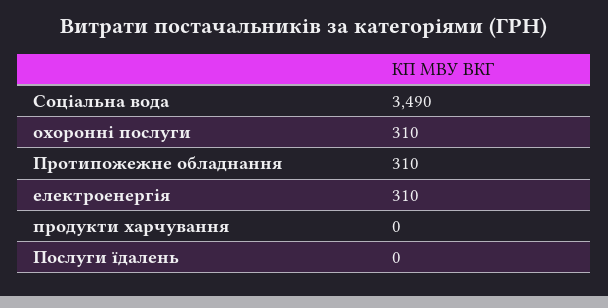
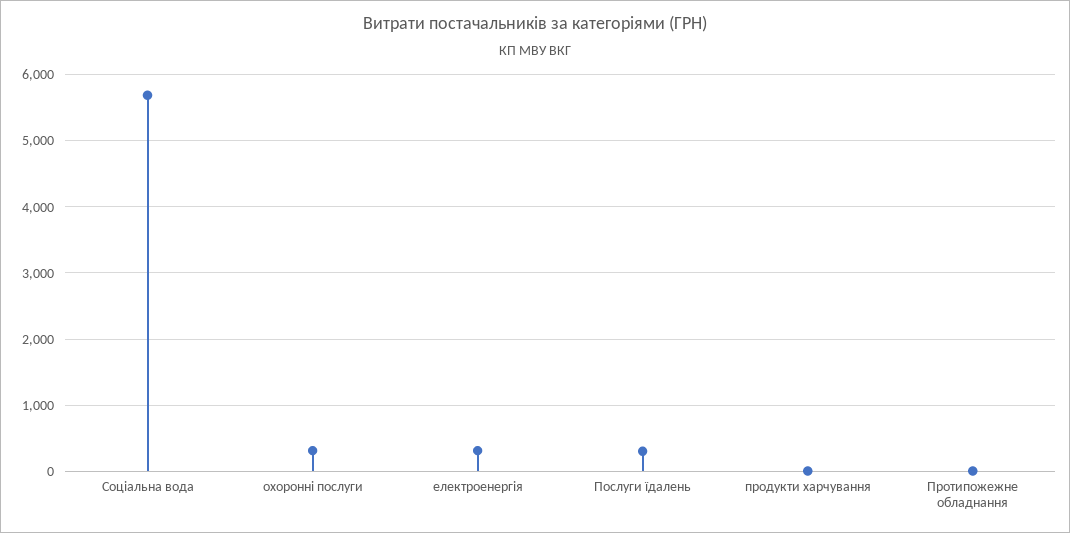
Соціальна вода: 3490 -> 5700
Протипожежне обладнання: 310 -> 0
Послуги їдалень: 0 -> 300

